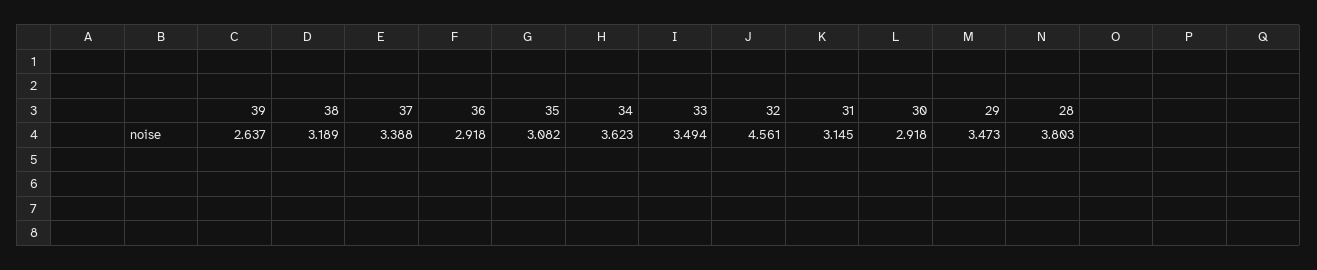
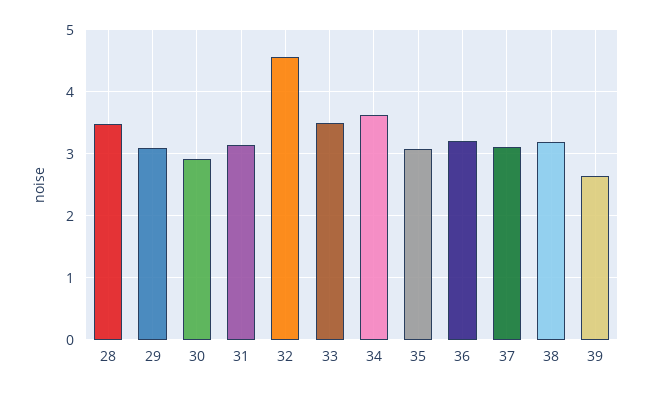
37: 3.388 -> 3.1
36: 2.918 -> 3.2
29: 3.473 -> 3.1
28: 3.803 -> 3.5

